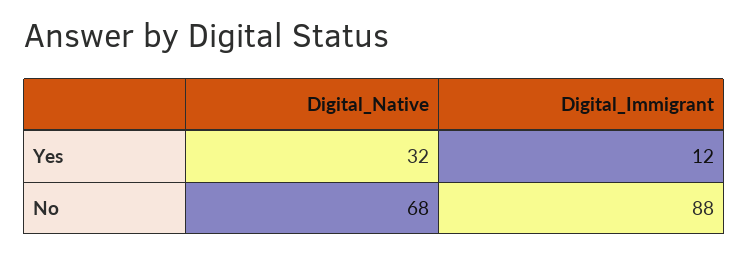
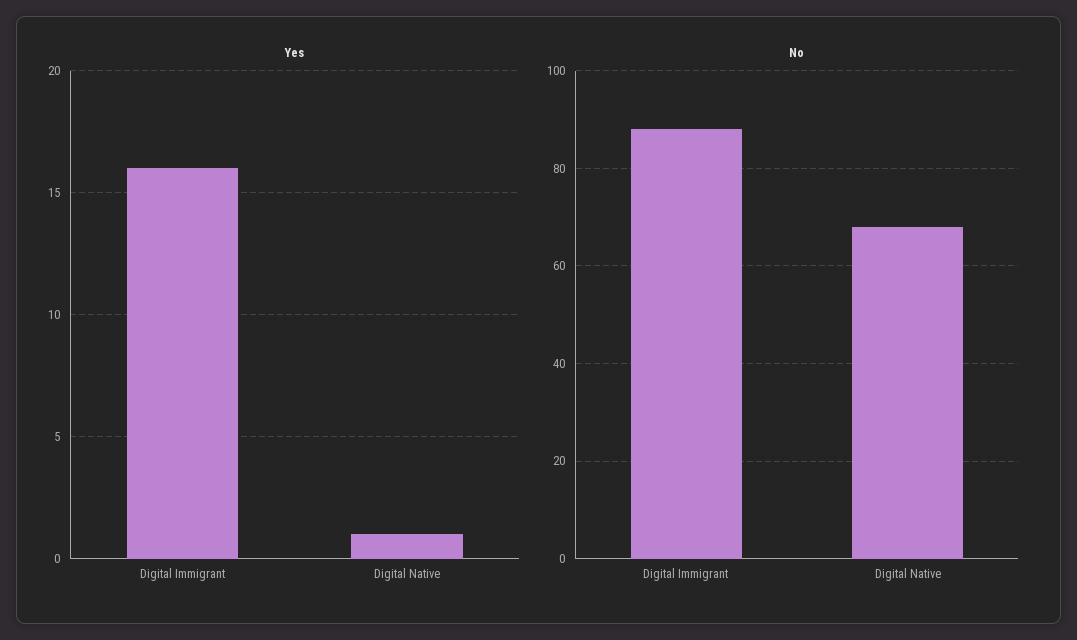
Yes, Digital_Native: 32 -> 1
Yes, Digital_Immigrant: 12 -> 16

